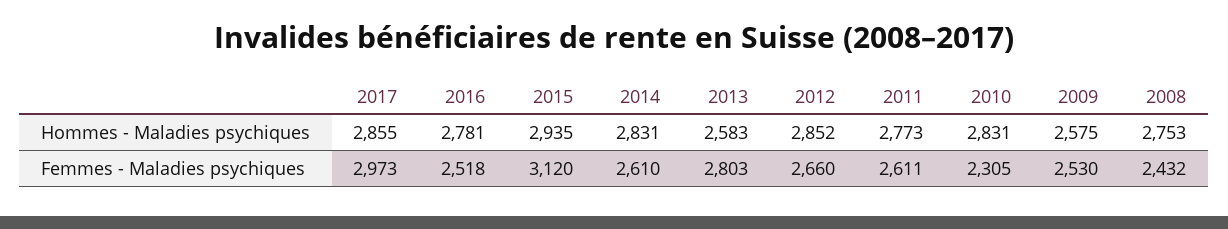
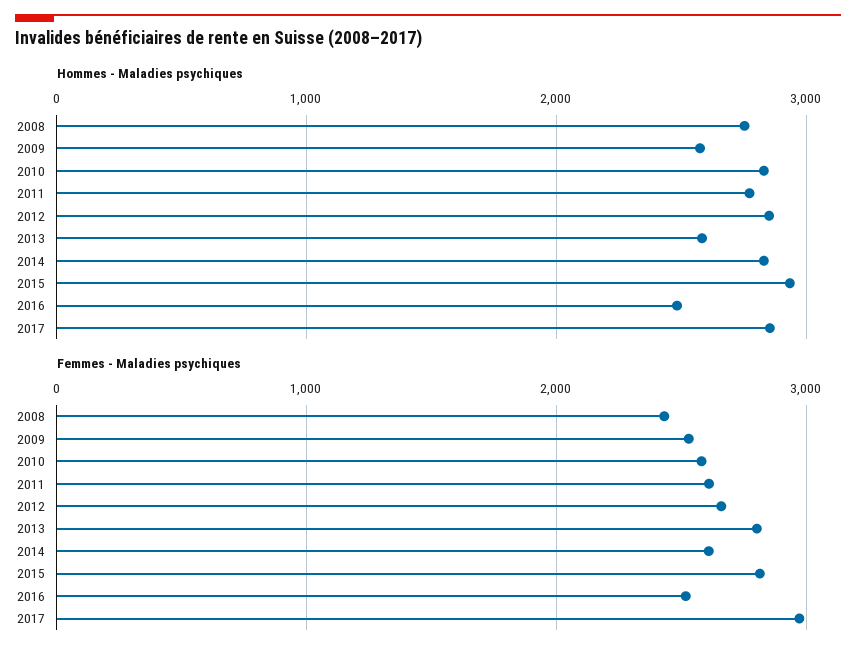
Hommes - Maladies psychiques, 2016: 2781 -> 2500
Femmes - Maladies psychiques, 2015: 3120 -> 2800
Femmes - Maladies psychiques, 2010: 2305 -> 2600

